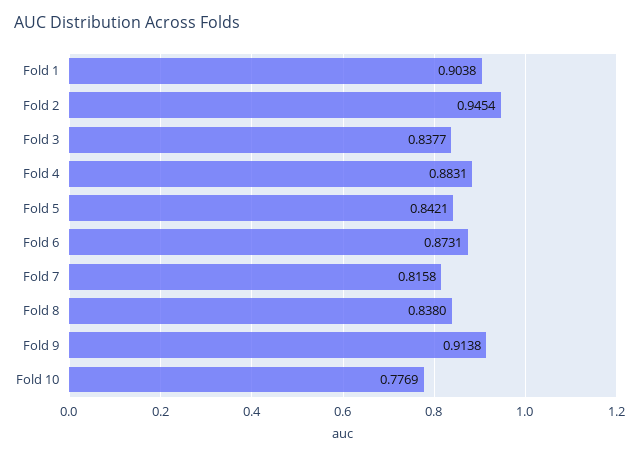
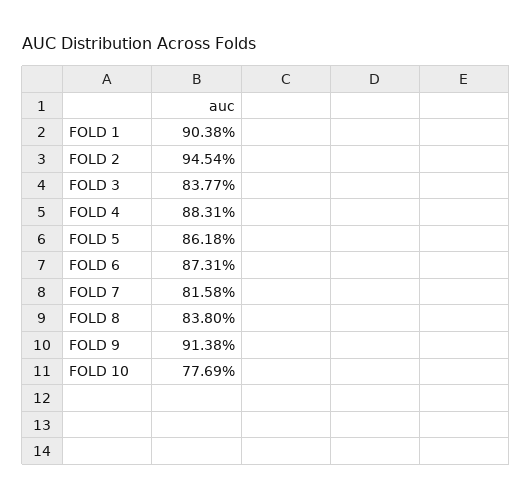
Fold 5: 0.8421 -> 0.8618

